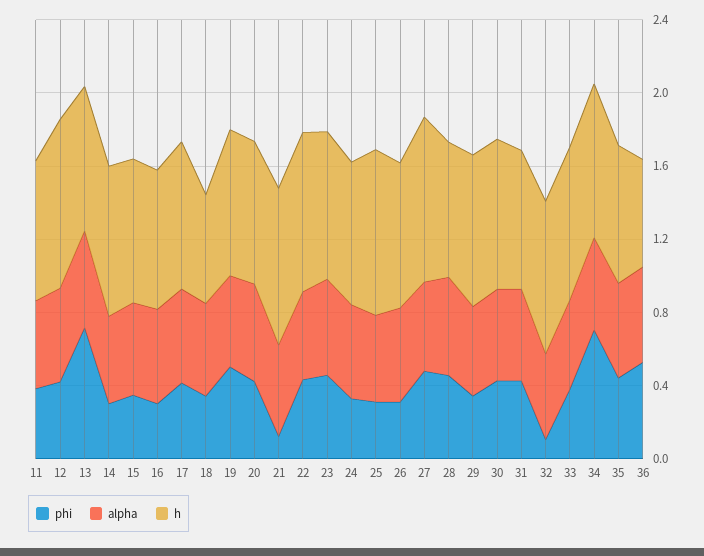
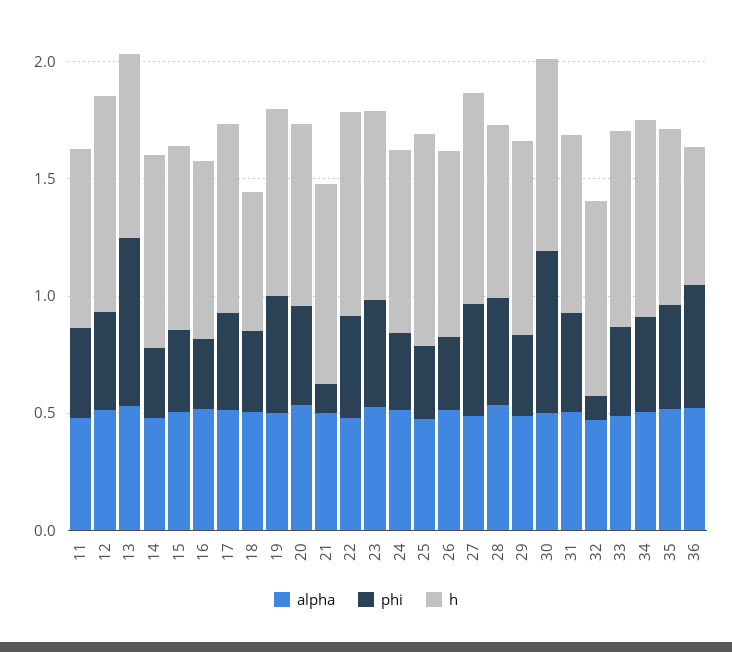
phi, 30: 0.4 -> 0.7
phi, 34: 0.7 -> 0.4

